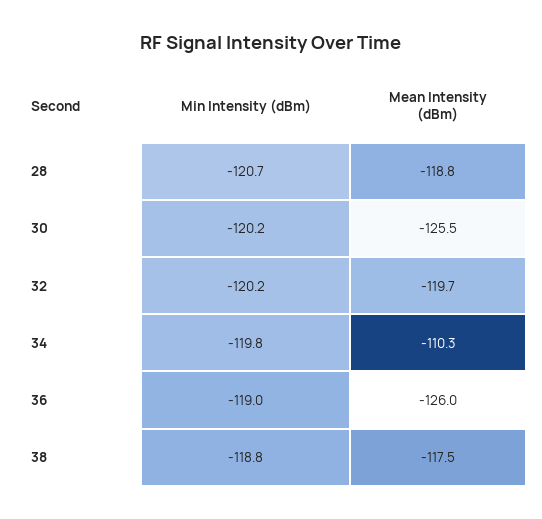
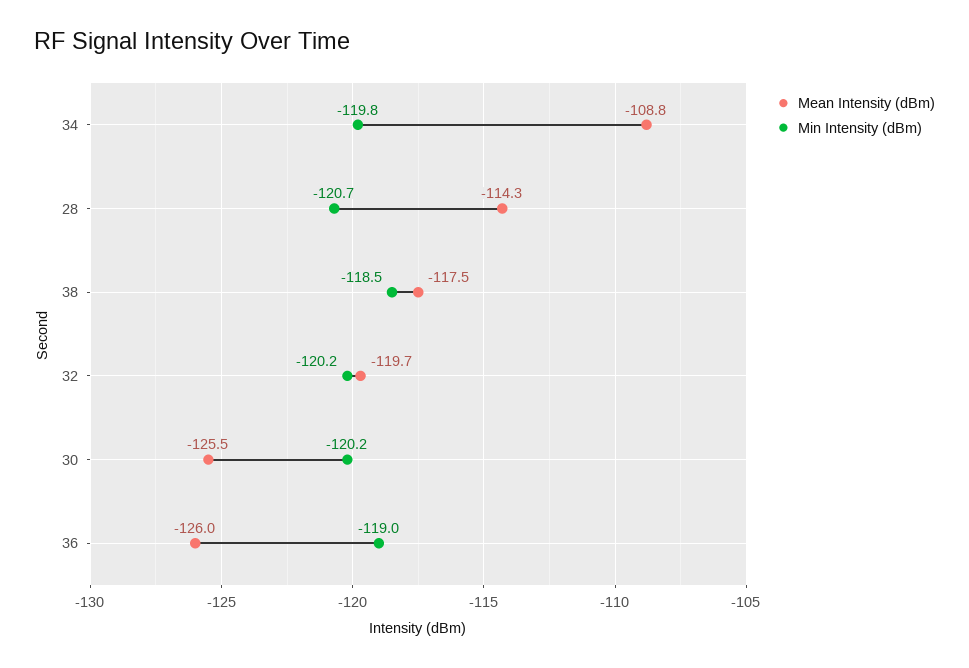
Mean Intensity (dBm), 28: -118.8 -> -114.3
Mean Intensity (dBm), 34: -110.3 -> -108.8
Min Intensity (dBm), 38: -118.8 -> -118.5

